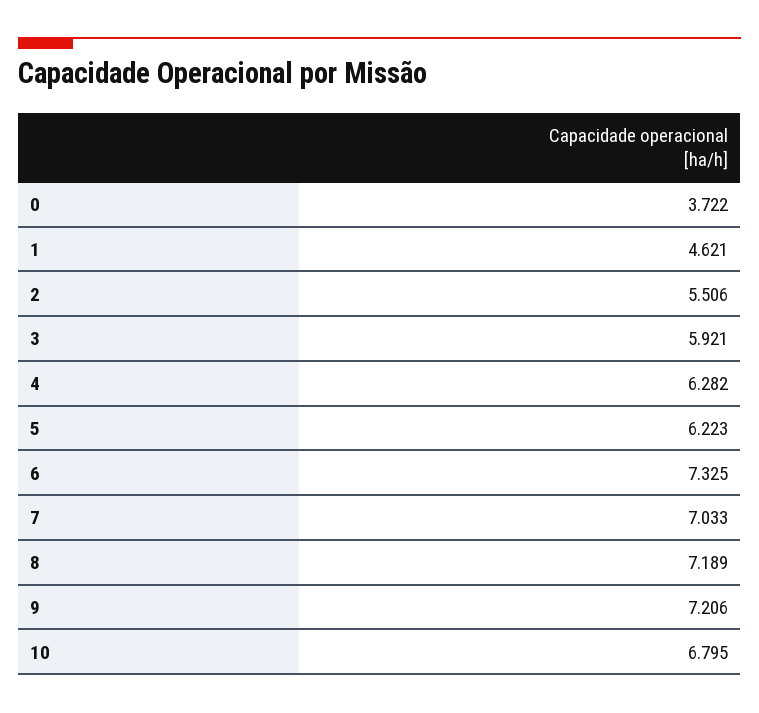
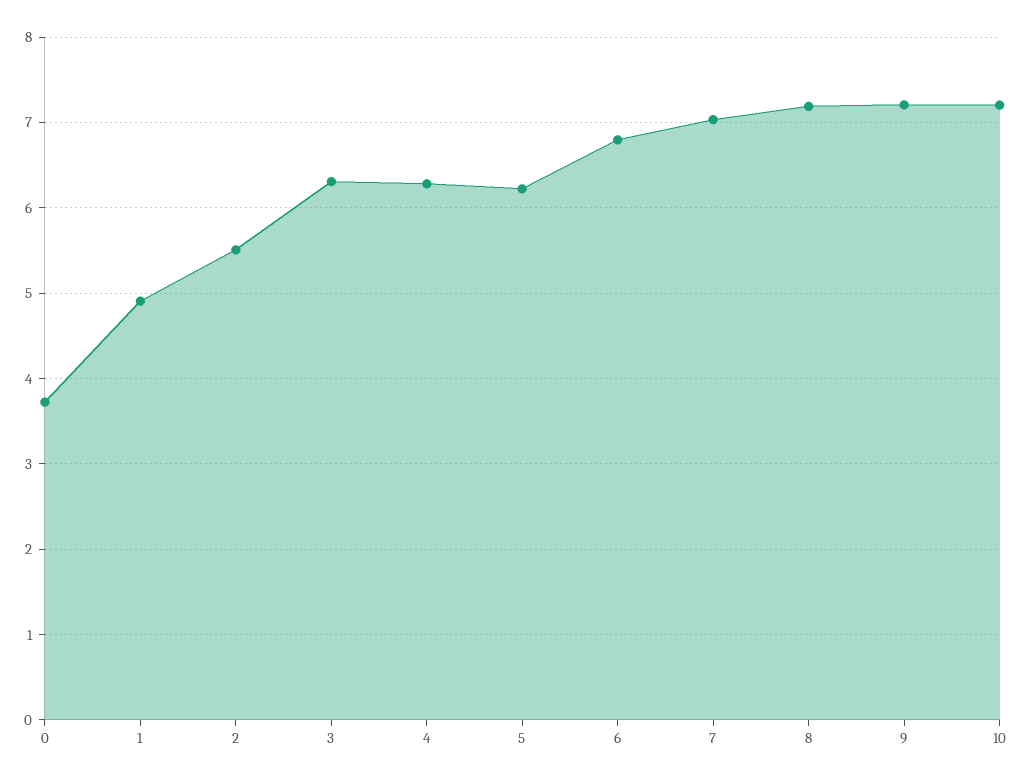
1: 4.621 -> 4.9
3: 5.921 -> 6.3
6: 7.325 -> 6.8
10: 6.795 -> 7.2

